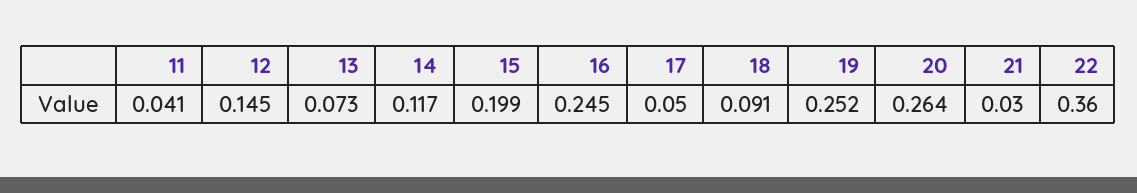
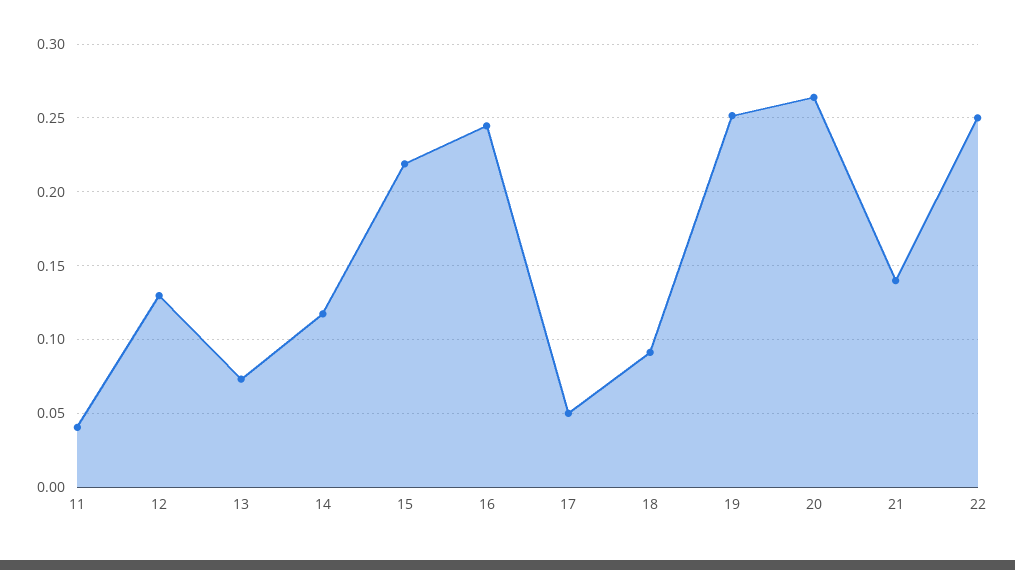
12: 0.145 -> 0.13
15: 0.199 -> 0.22
21: 0.03 -> 0.14
22: 0.36 -> 0.25

